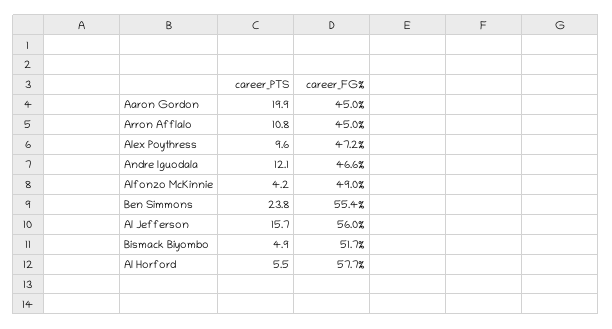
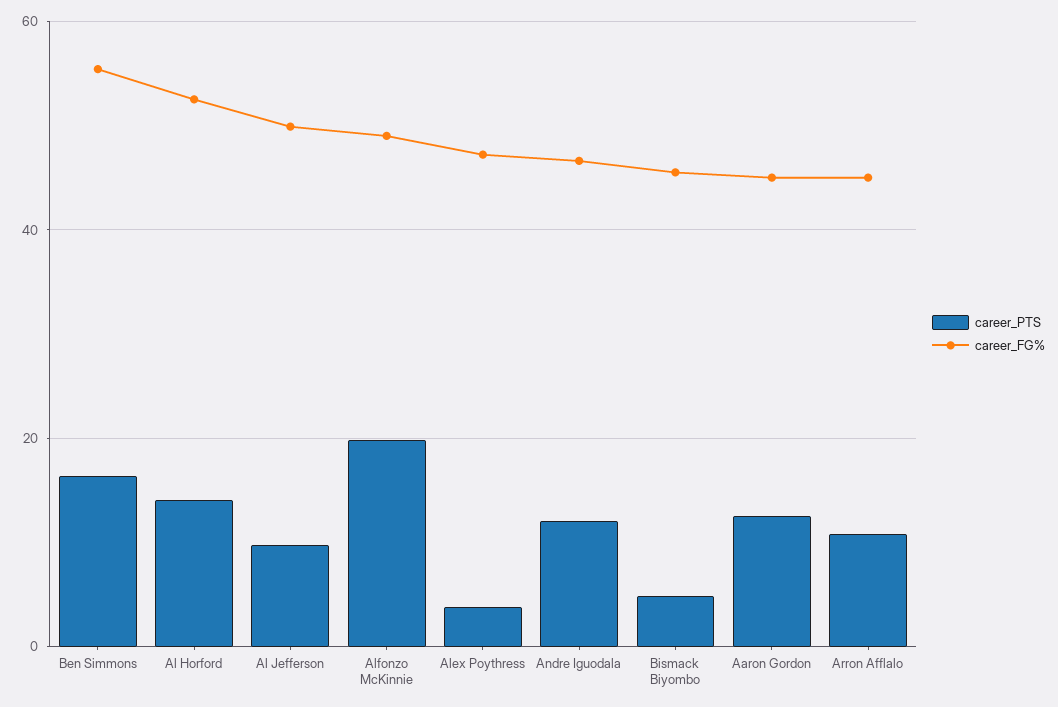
career_PTS, Aaron Gordon: 19.9 -> 12
career_PTS, Alex Poythress: 9.6 -> 4
career_PTS, Alfonzo McKinnie: 4.2 -> 20
career_PTS, Ben Simmons: 23.8 -> 16
career_PTS, Al Jefferson: 15.7 -> 10
career_FG%, Al Jefferson: 56 -> 50
career_FG%, Bismack Biyombo: 51.7 -> 46
career_PTS, Al Horford: 5.5 -> 14
career_FG%, Al Horford: 57.7 -> 52

